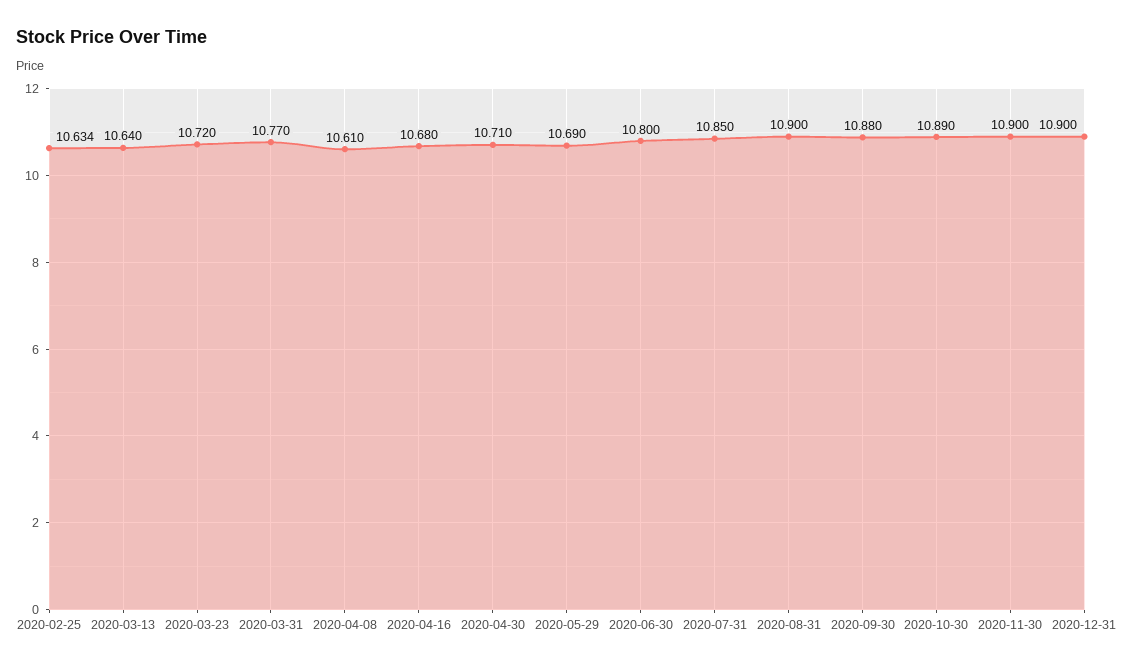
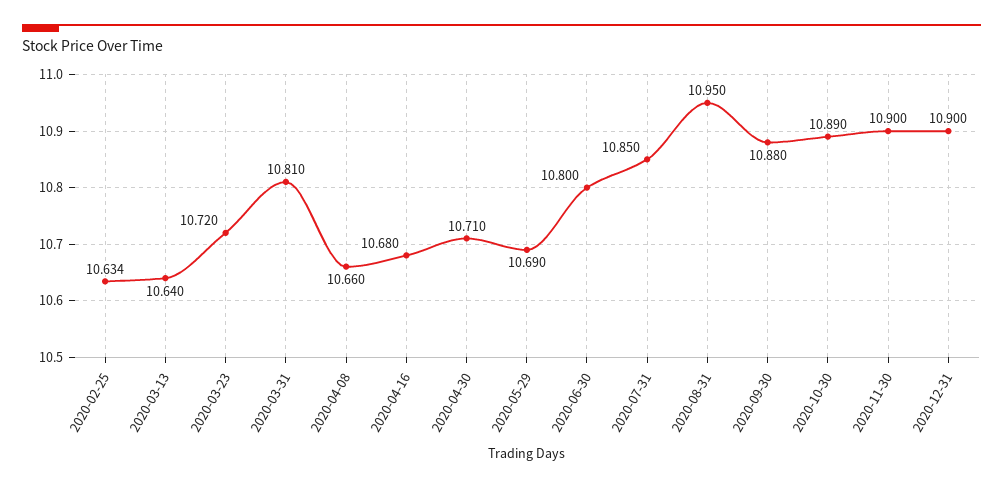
2020-03-31: 10.77 -> 10.81
2020-04-08: 10.61 -> 10.66
2020-08-31: 10.9 -> 10.95

